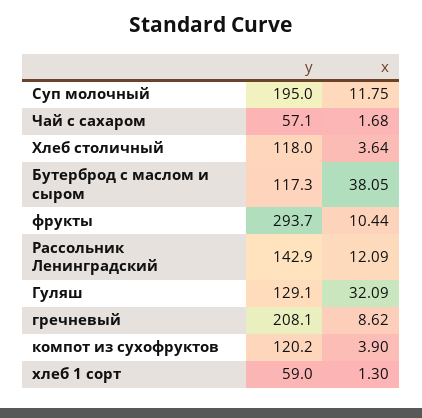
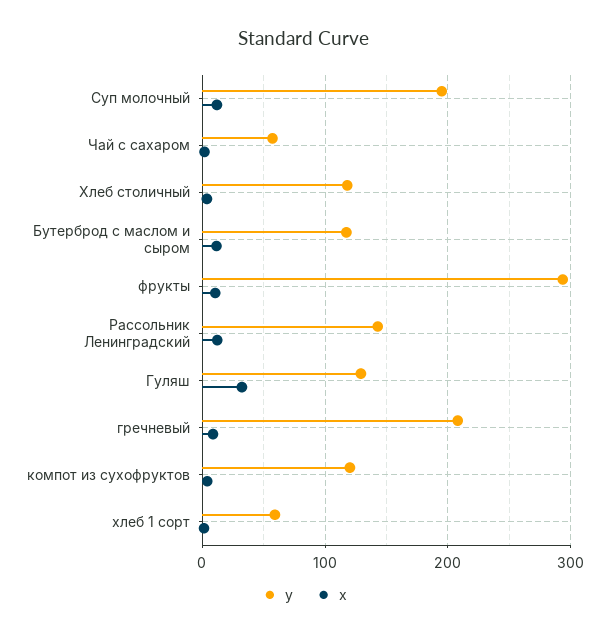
x, Бутерброд с маслом и сыром: 38.05 -> 10

